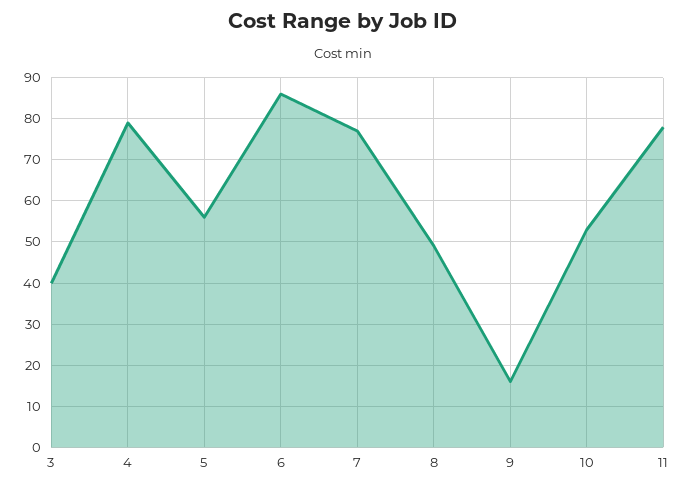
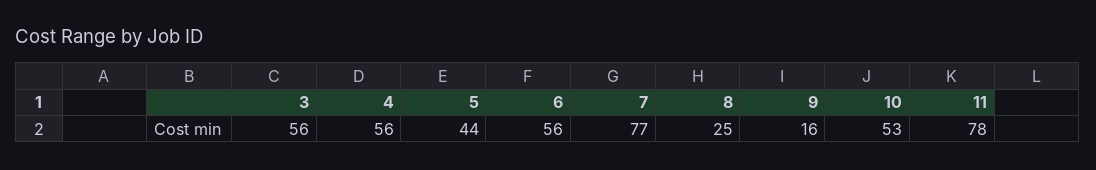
3: 40 -> 56
4: 80 -> 56
5: 55 -> 44
6: 85 -> 56
8: 50 -> 25

